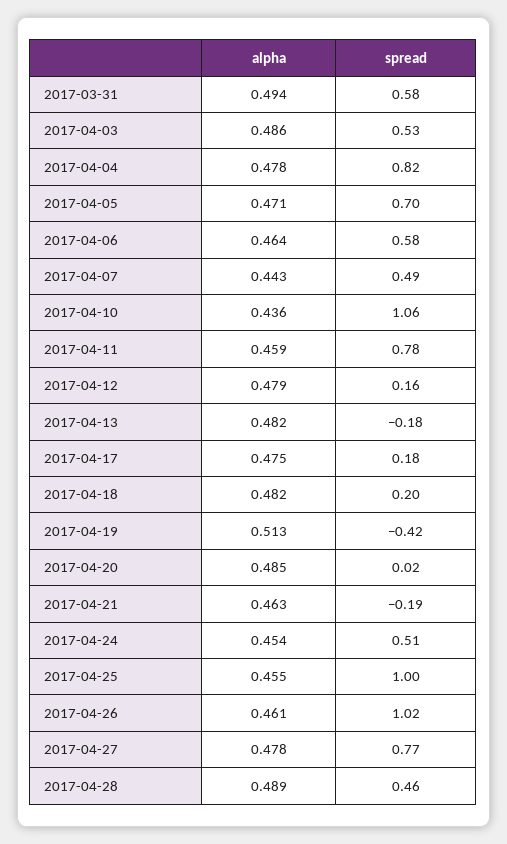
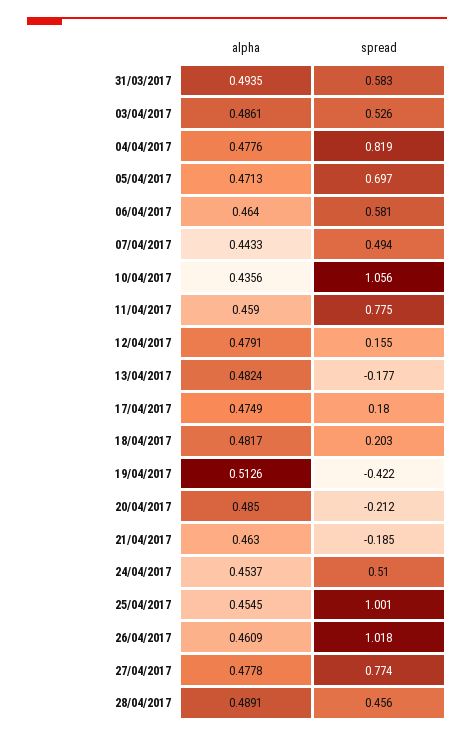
spread, 2017-04-20: 0.02 -> -0.212

